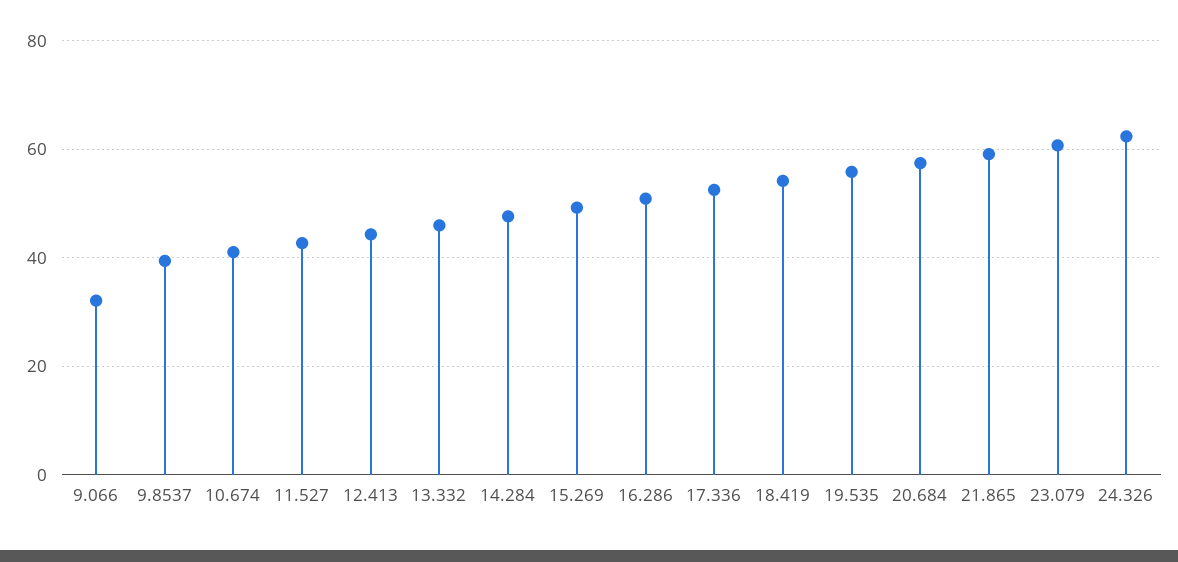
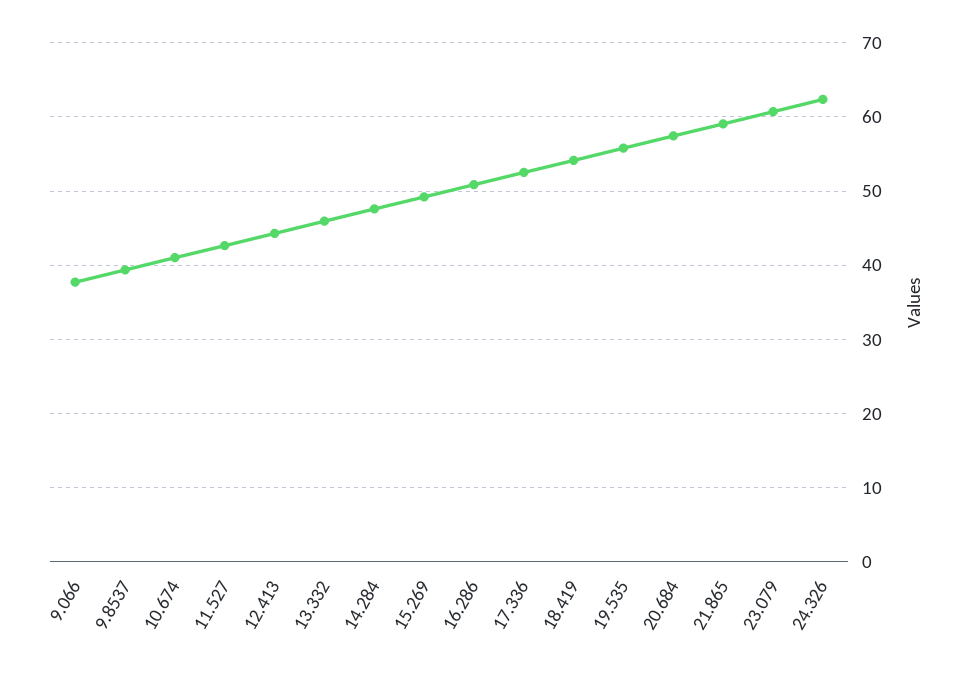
9.066: 32 -> 38

